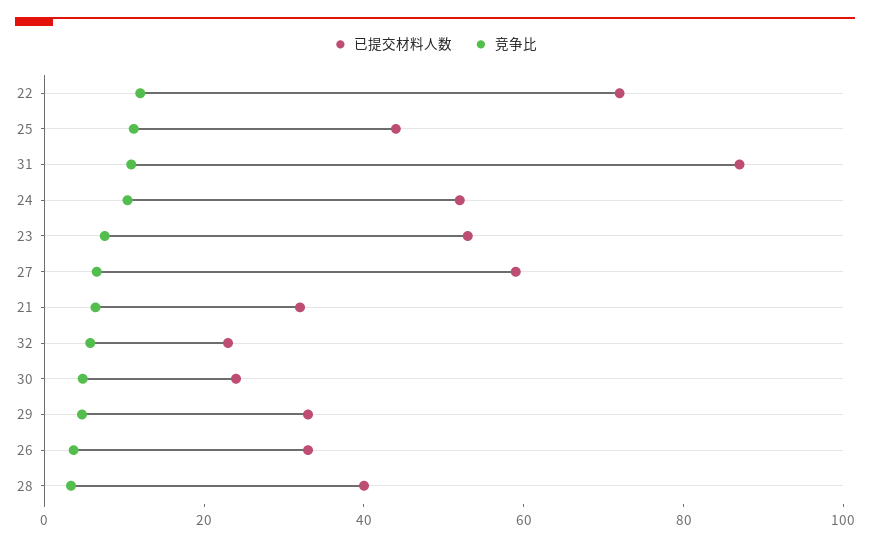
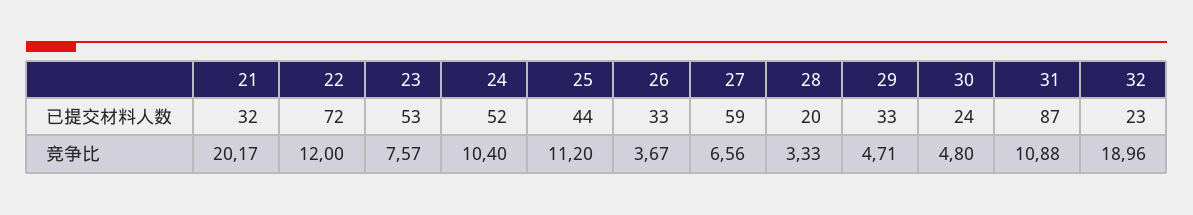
竞争比, 21: 5 -> 20.17
竞争比, 32: 5 -> 18.96
已提交材料人数, 28: 40 -> 20

